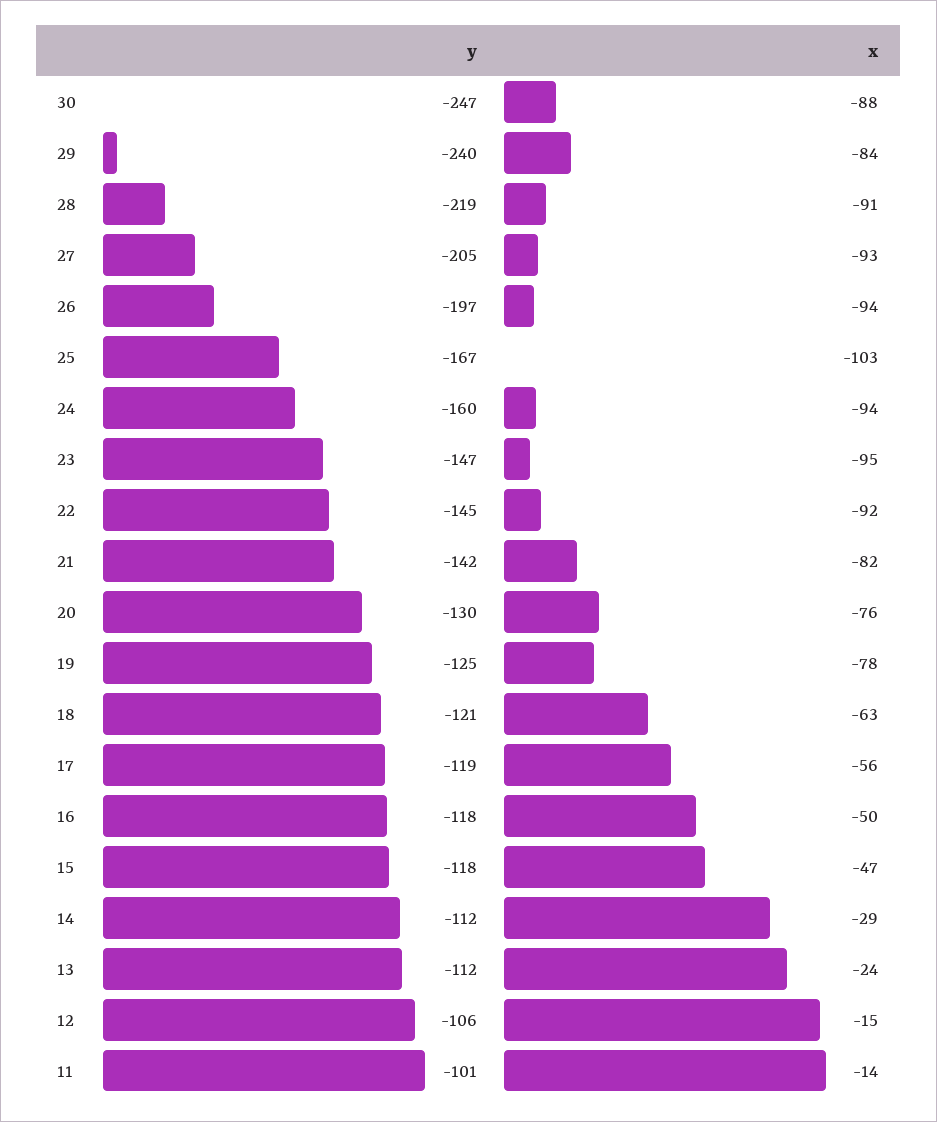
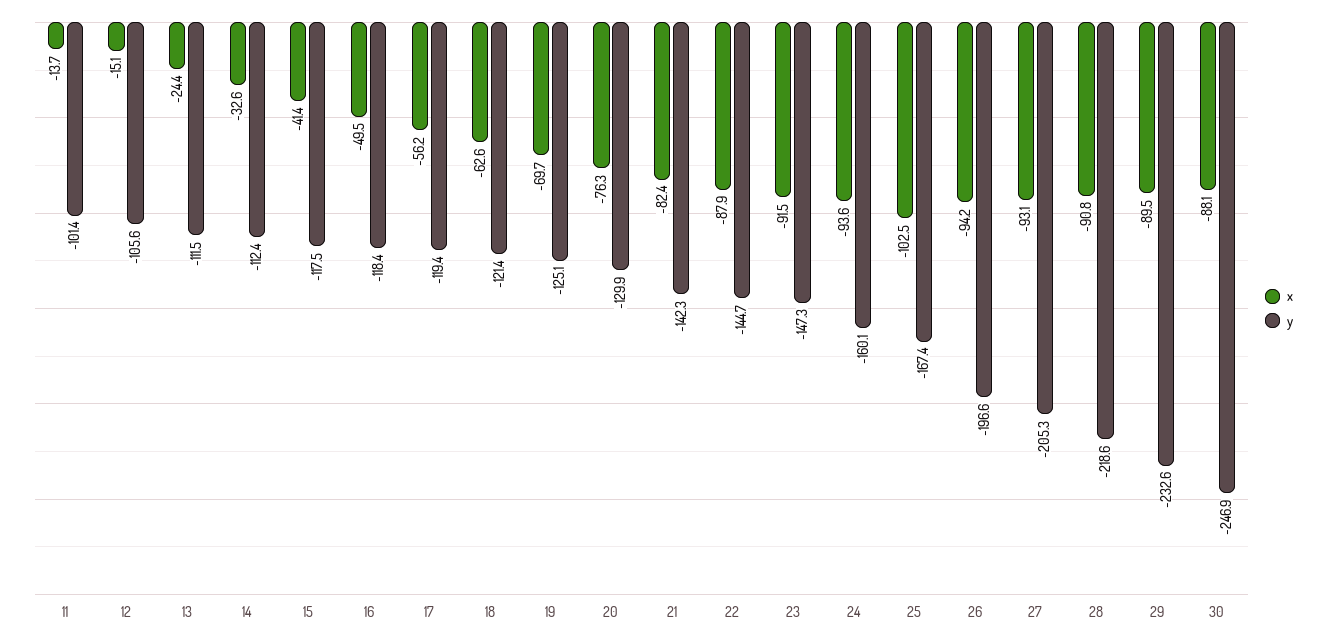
y, 29: -240 -> -232.6
x, 29: -84 -> -89.5
x, 23: -95 -> -91.5
x, 22: -92 -> -87.9
x, 19: -78 -> -69.7
x, 15: -47 -> -41.4
x, 14: -29 -> -32.6

